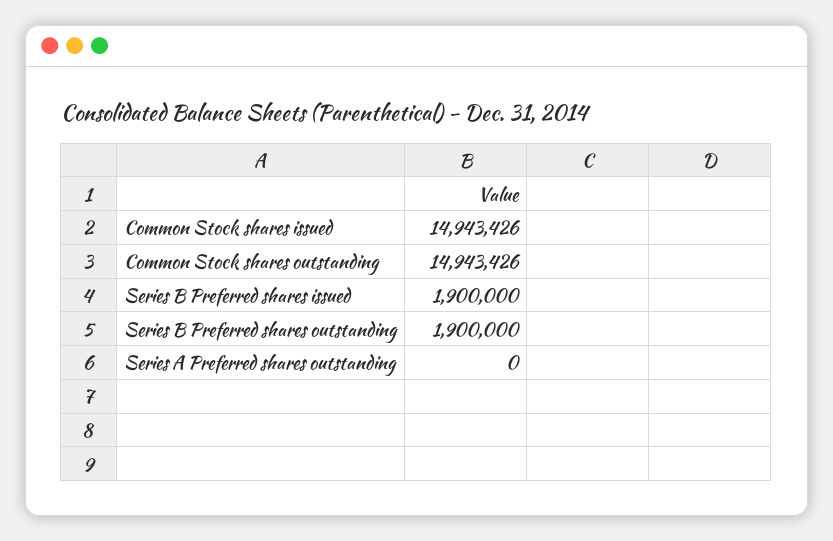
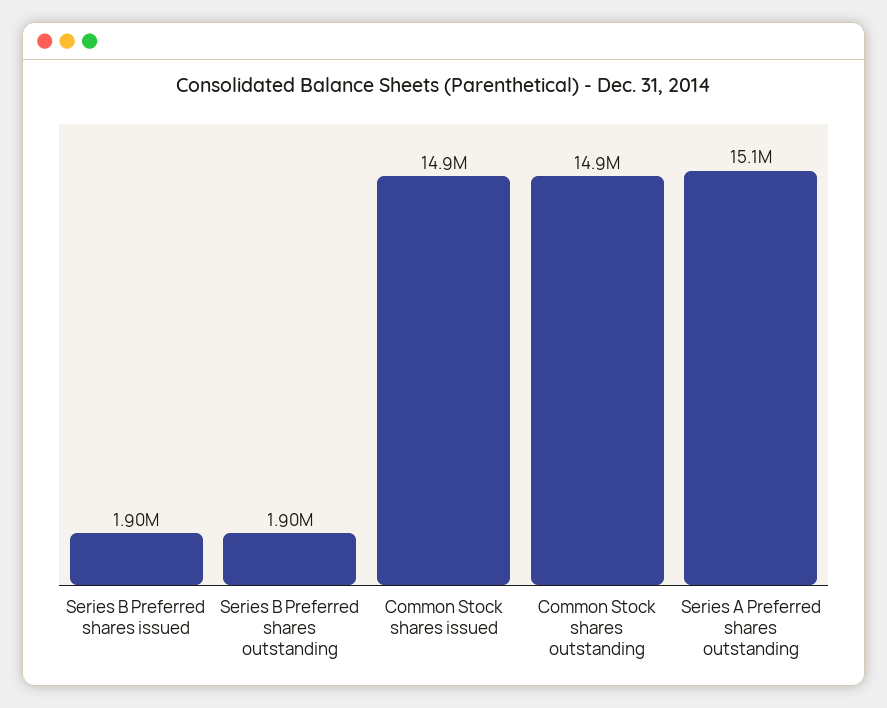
Series A Preferred shares outstanding: 0 -> 15100000

